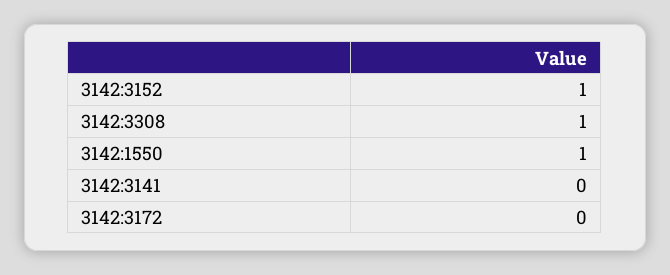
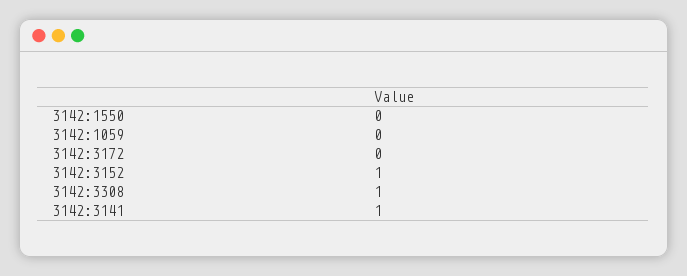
3142:1550: 1 -> 0
3142:3141: 0 -> 1
3142:1059: none -> 0

